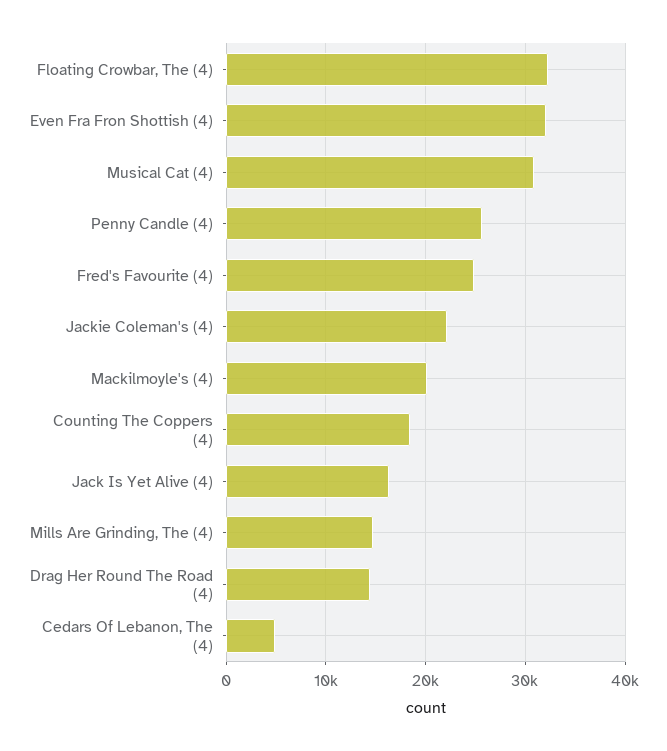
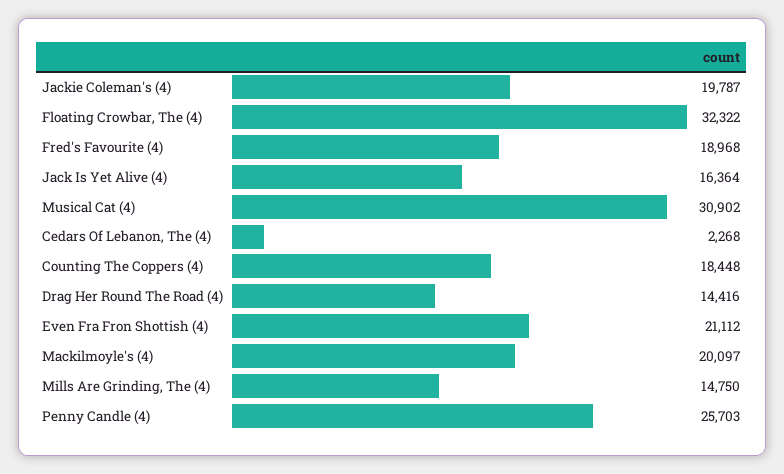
Even Fra Fron Shottish (4): 32000 -> 21112
Fred's Favourite (4): 25000 -> 18968
Jackie Coleman's (4): 22000 -> 19787
Cedars Of Lebanon, The (4): 5000 -> 2268

